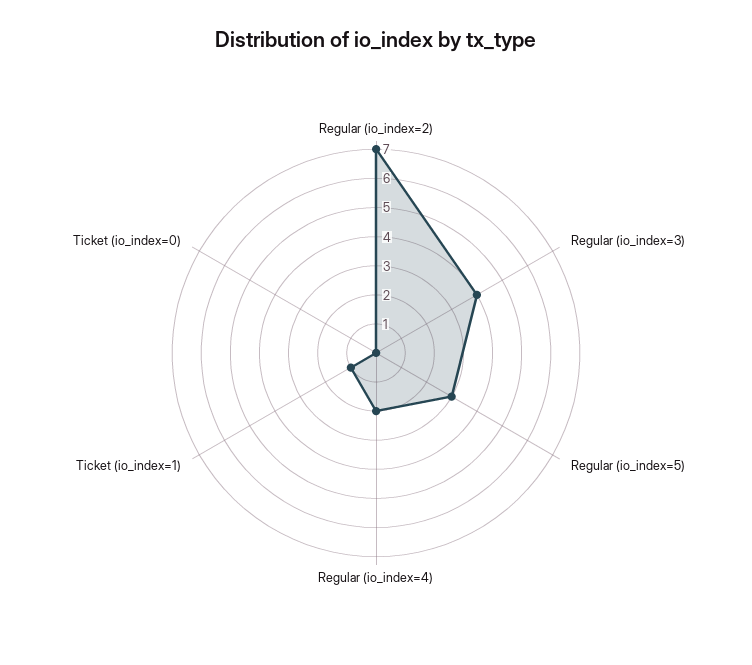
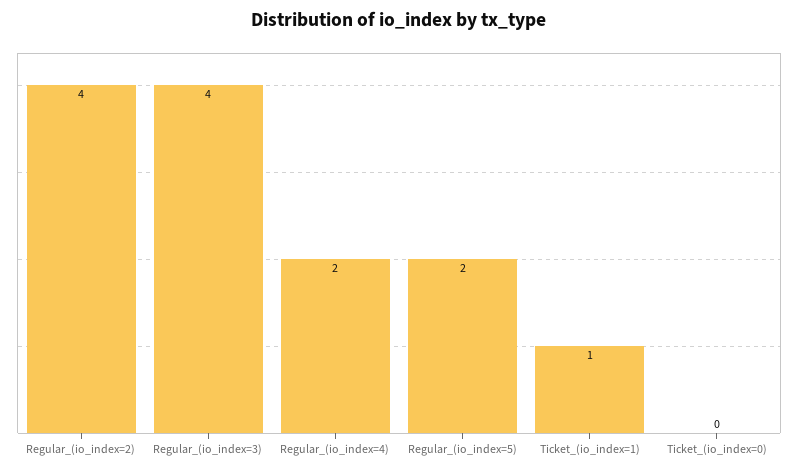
Regular (io_index=2): 7 -> 4
Regular (io_index=5): 3 -> 2

